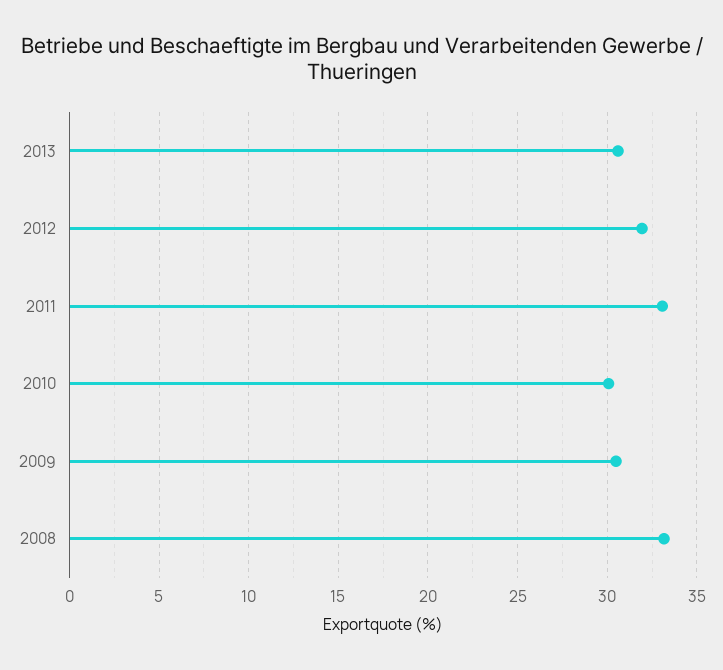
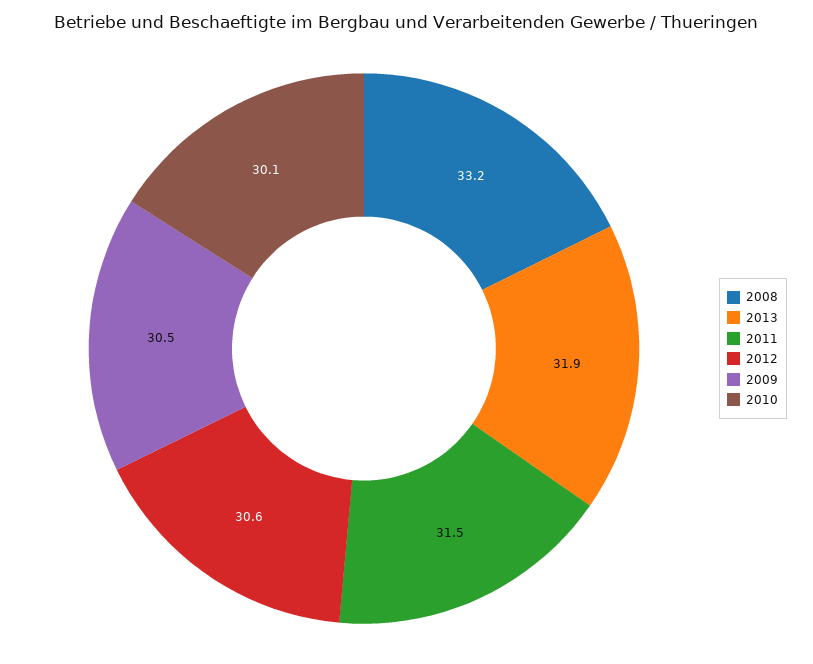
2013: 30.5 -> 31.9
2012: 32 -> 30.6
2011: 33 -> 31.5

